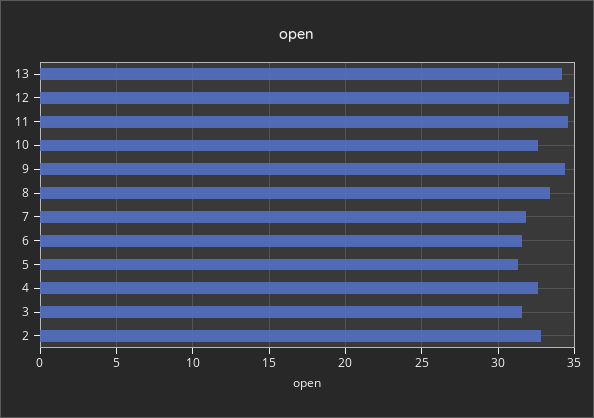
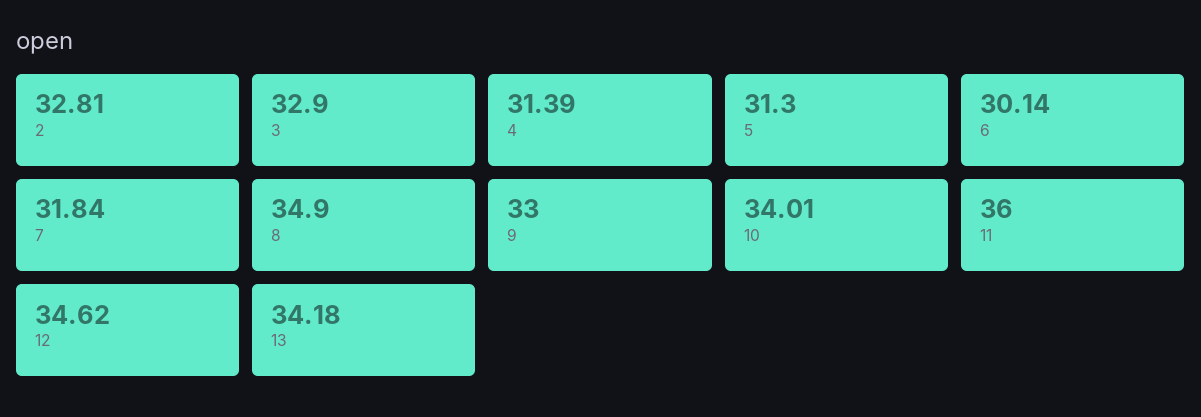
11: 34.5 -> 36
10: 32.5 -> 34.01
9: 34.5 -> 33
8: 33.5 -> 34.9
6: 31.5 -> 30.14
4: 32.5 -> 31.39
3: 31.5 -> 32.9

